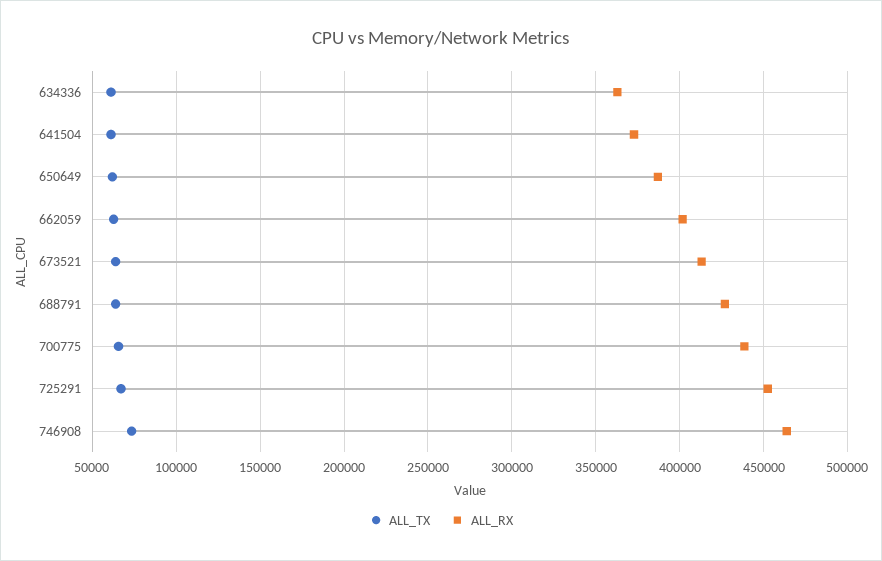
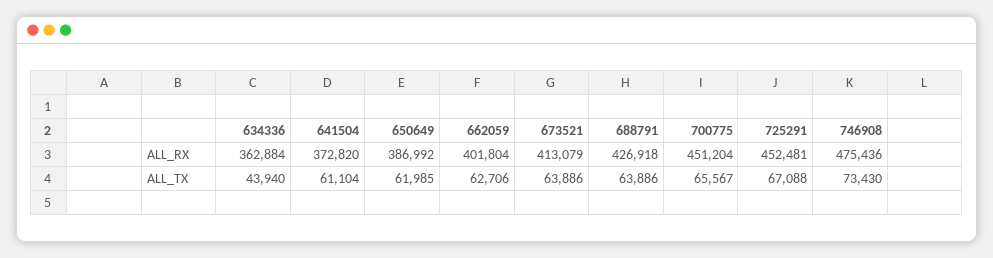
ALL_TX, 634336: 60000 -> 43940
ALL_RX, 700775: 440000 -> 451204
ALL_RX, 746908: 465000 -> 475436

